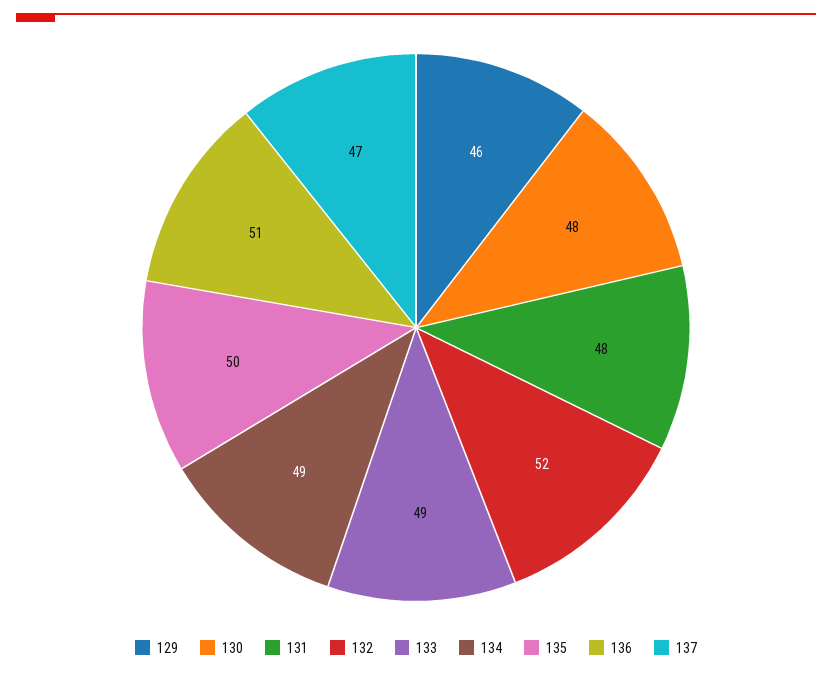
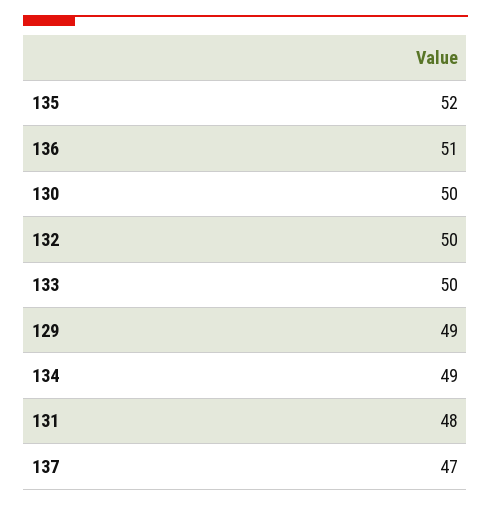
129: 46 -> 49
130: 48 -> 50
132: 52 -> 50
133: 49 -> 50
135: 50 -> 52

